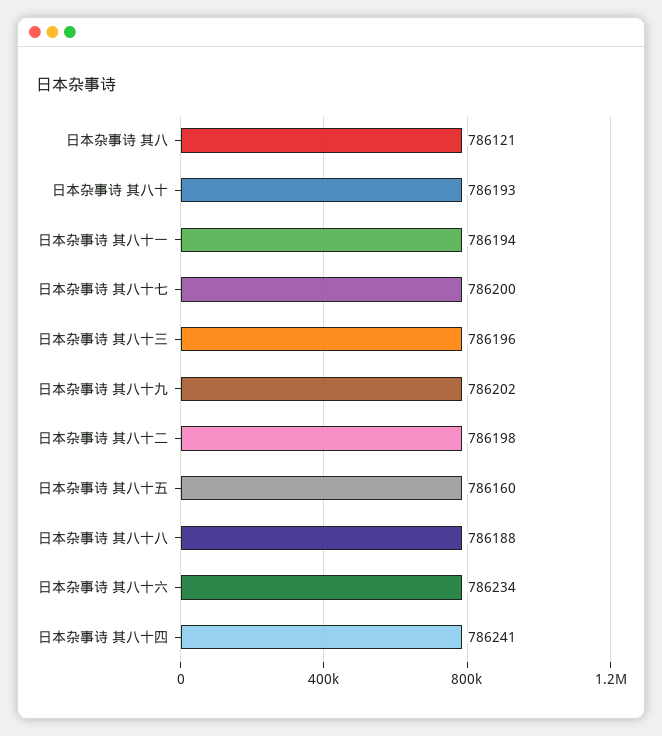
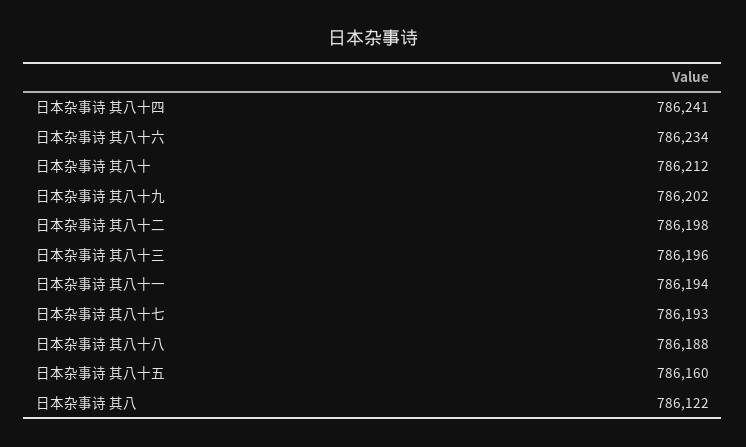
日本杂事诗 其八: 786121 -> 786122
日本杂事诗 其八十: 786193 -> 786212
日本杂事诗 其八十七: 786200 -> 786193

